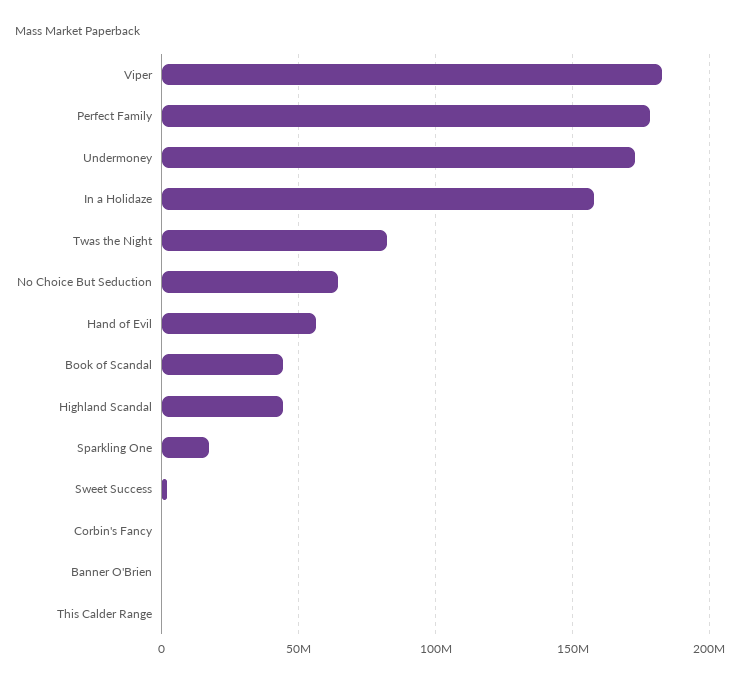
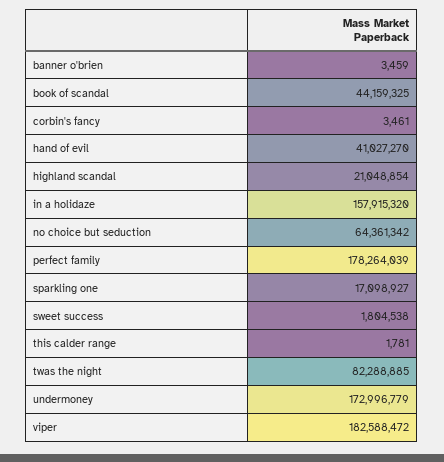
Hand of Evil: 55000000 -> 41027270
Highland Scandal: 45000000 -> 21048854

